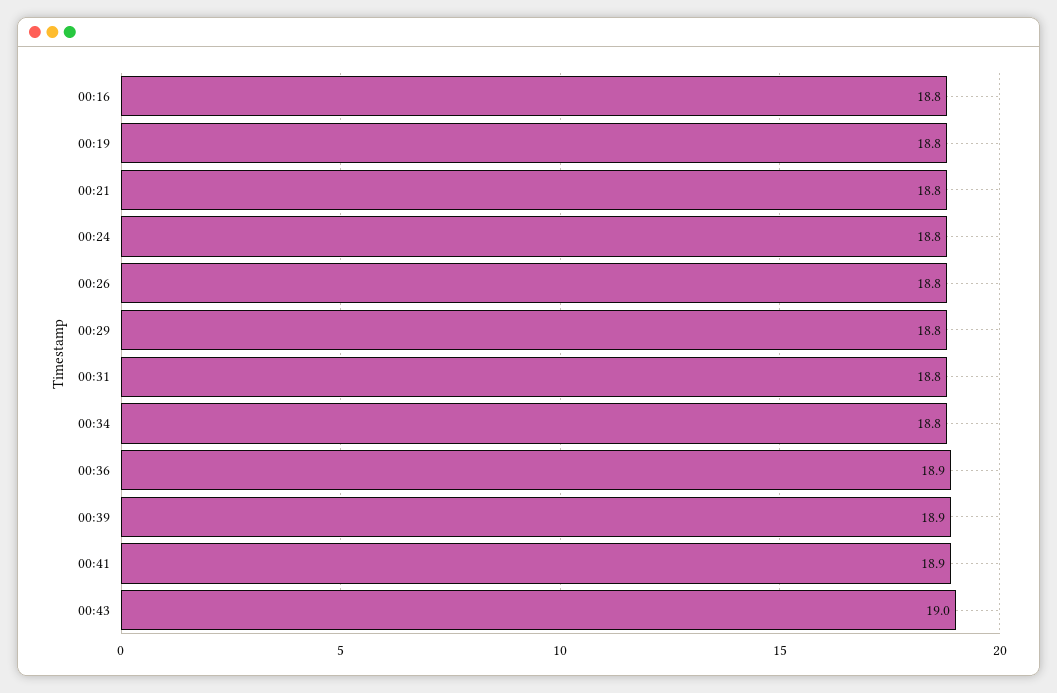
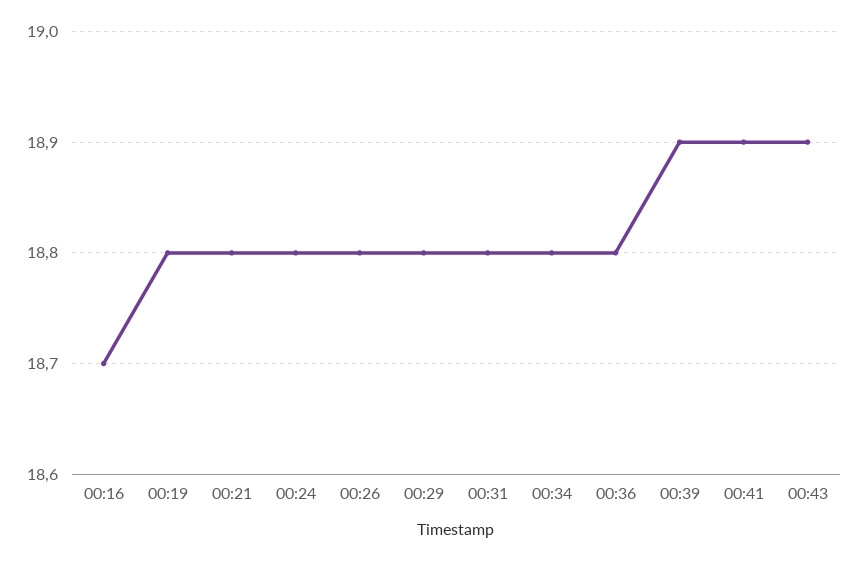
00:16: 18.8 -> 18.7
00:36: 18.9 -> 18.8
00:43: 19 -> 18.9

